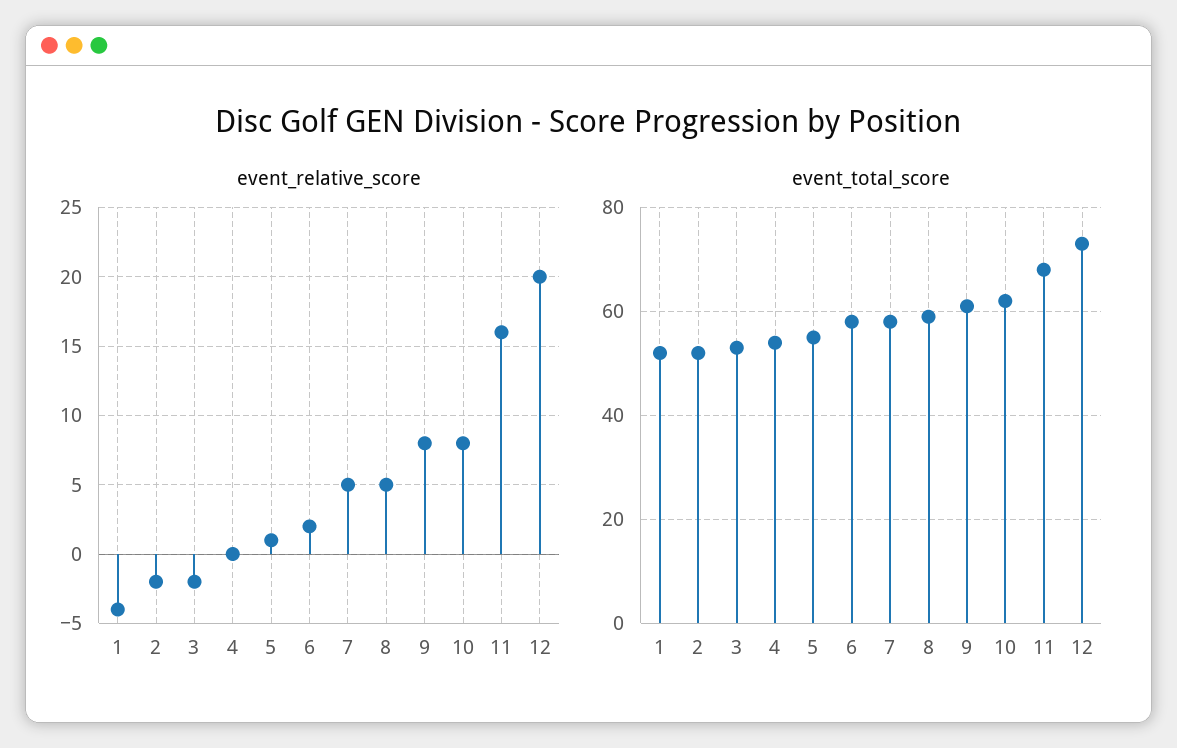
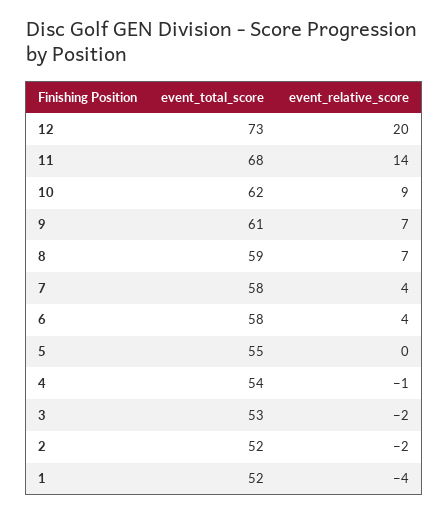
event_relative_score, 4: 0 -> -1
event_relative_score, 5: 1 -> 0
event_relative_score, 6: 2 -> 4
event_relative_score, 7: 5 -> 4
event_relative_score, 8: 5 -> 7
event_relative_score, 9: 8 -> 7
event_relative_score, 10: 8 -> 9
event_relative_score, 11: 16 -> 14

